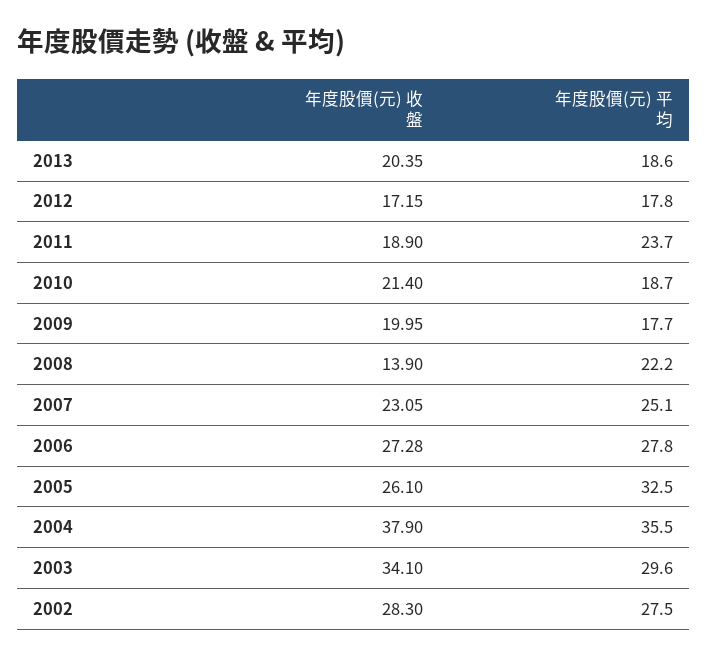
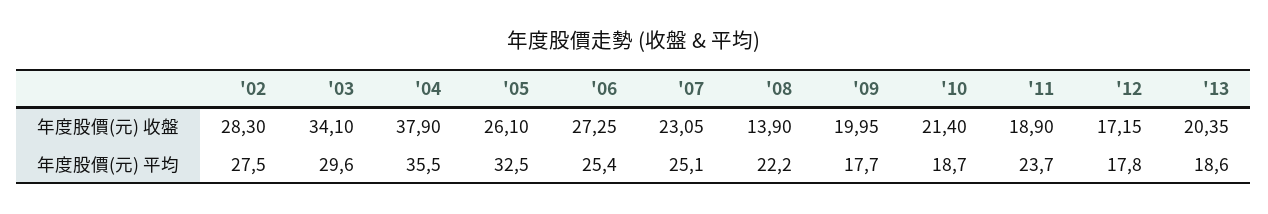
年度股價(元) 收盤, 2006: 27.28 -> 27.25
年度股價(元) 平均, 2006: 27.8 -> 25.4

